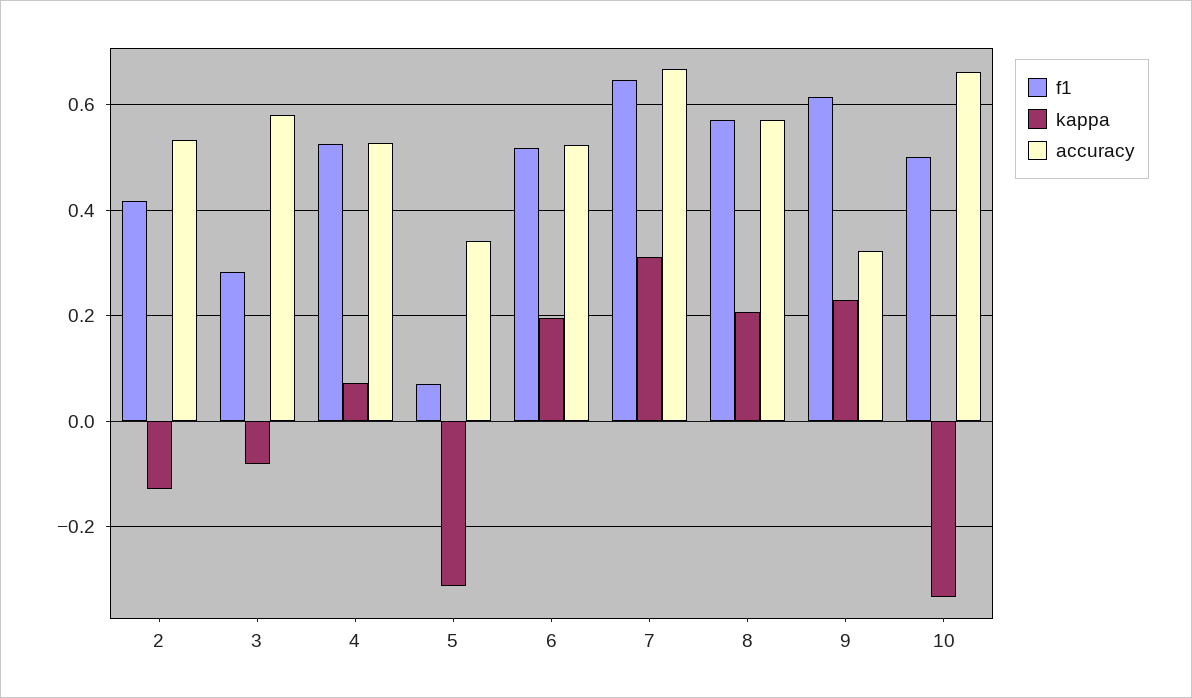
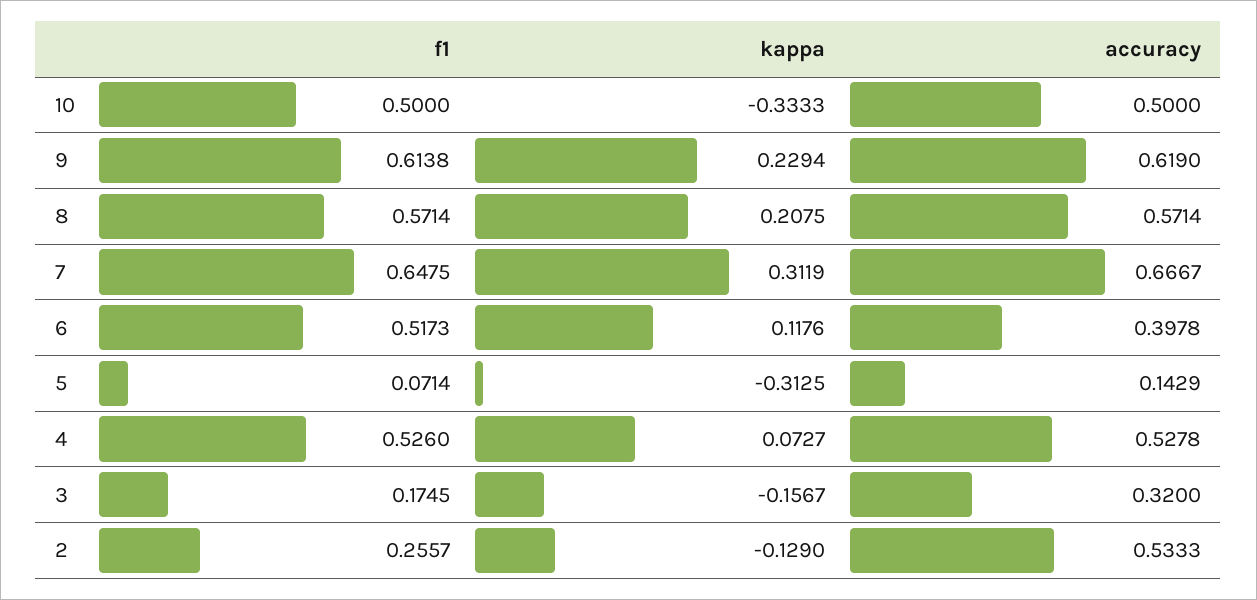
f1, 2: 0.42 -> 0.2557
f1, 3: 0.28 -> 0.1745
kappa, 3: -0.08 -> -0.1567
accuracy, 3: 0.58 -> 0.32
accuracy, 5: 0.34 -> 0.1429
kappa, 6: 0.2 -> 0.1176
accuracy, 6: 0.52 -> 0.3978
accuracy, 9: 0.32 -> 0.619
accuracy, 10: 0.66 -> 0.5

